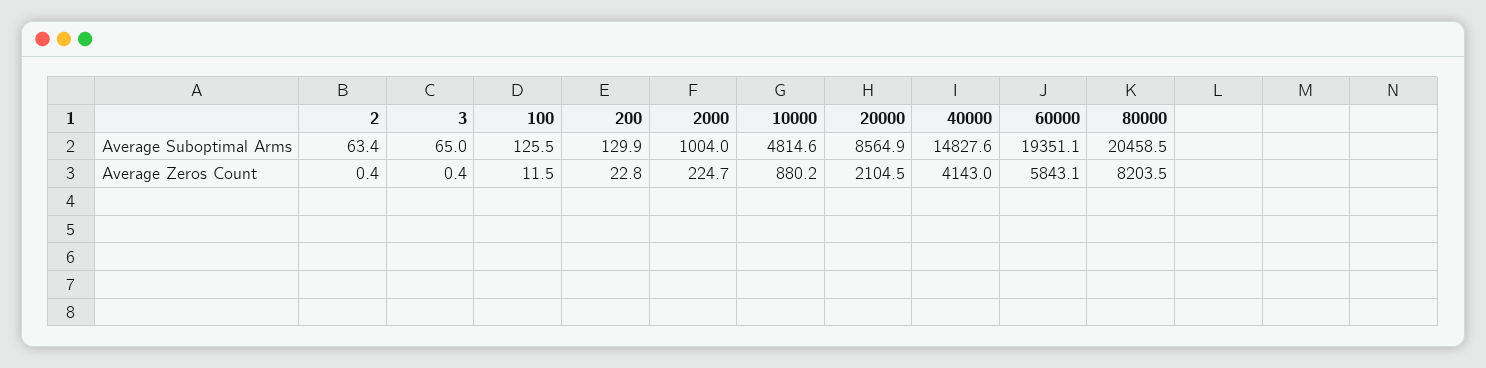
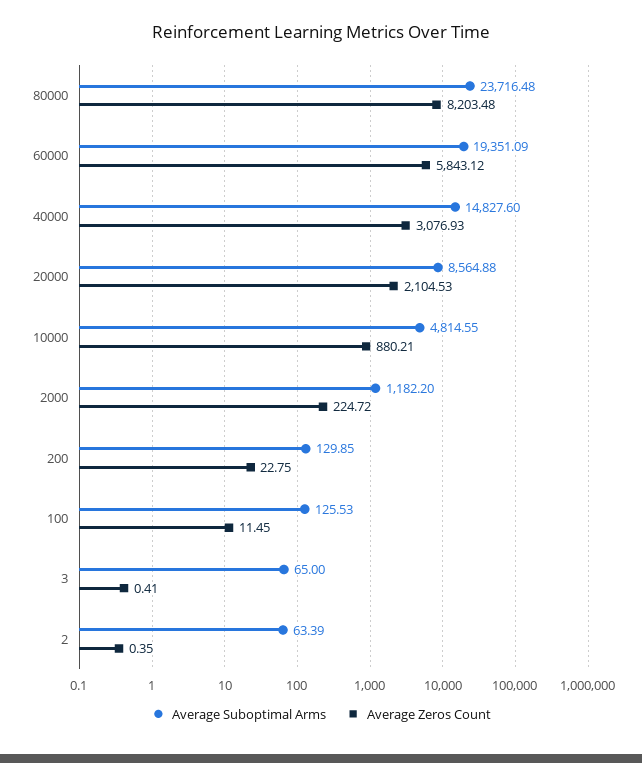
Average Suboptimal Arms, 2000: 1004 -> 1182.2
Average Suboptimal Arms, 80000: 20458.5 -> 23716.48
Average Zeros Count, 40000: 4143 -> 3076.93

